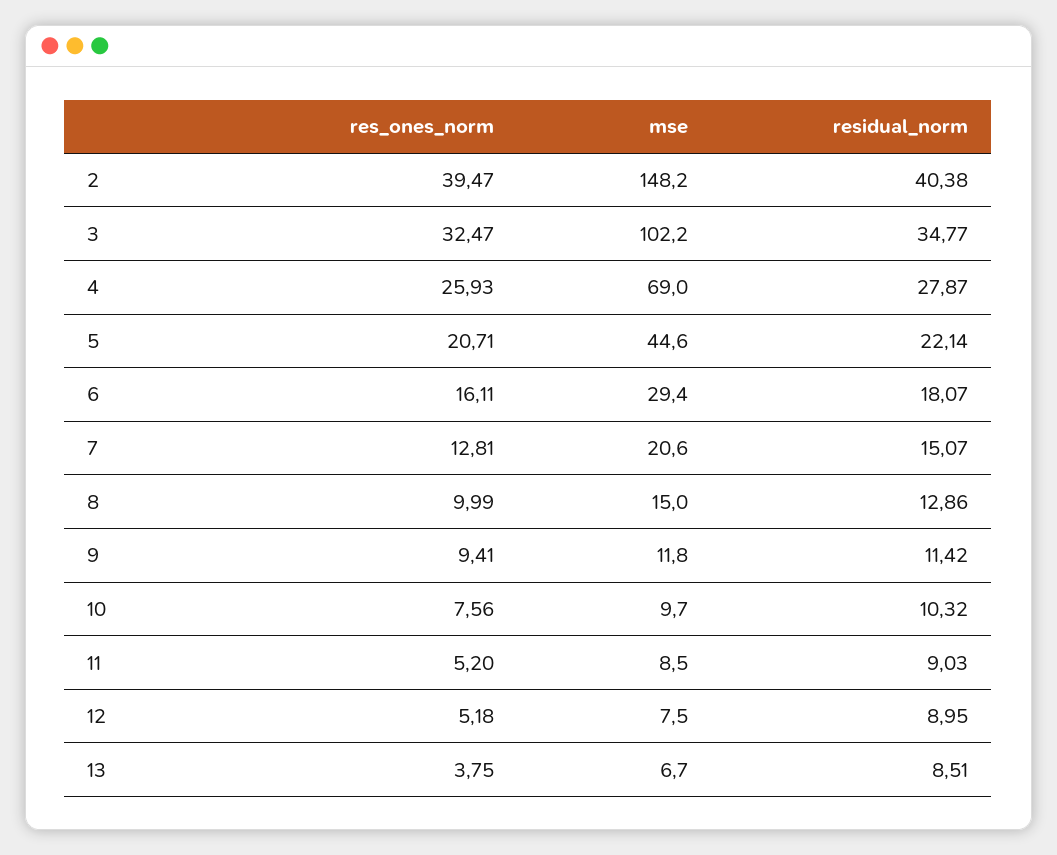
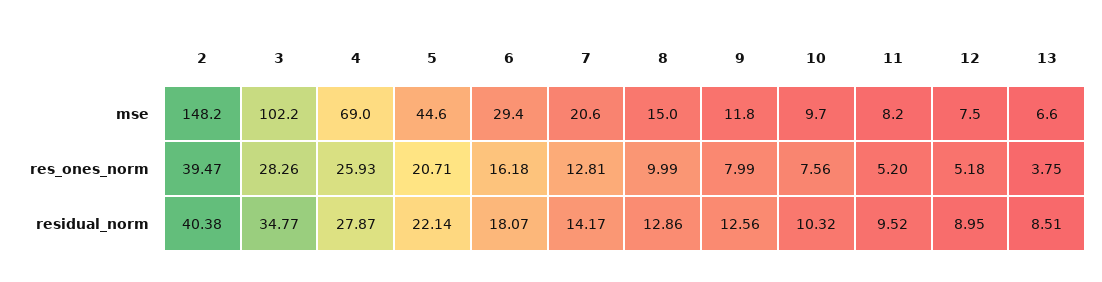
res_ones_norm, 3: 32.47 -> 28.26
res_ones_norm, 6: 16.11 -> 16.18
residual_norm, 7: 15.07 -> 14.17
res_ones_norm, 9: 9.41 -> 7.99
residual_norm, 9: 11.42 -> 12.56
mse, 11: 8.5 -> 8.2
residual_norm, 11: 9.03 -> 9.52
mse, 13: 6.7 -> 6.6

